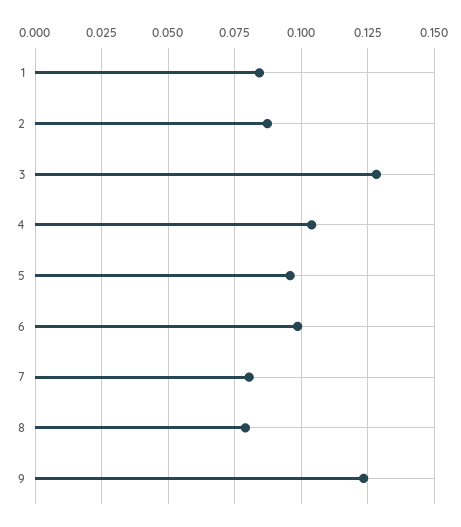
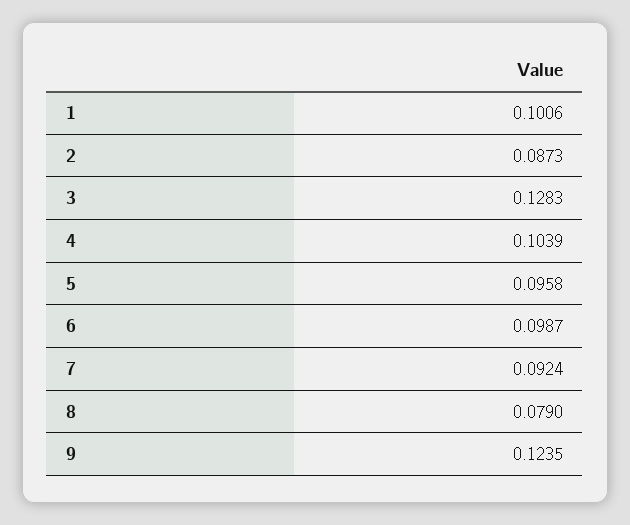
1: 0.085 -> 0.1006
7: 0.08 -> 0.0924

